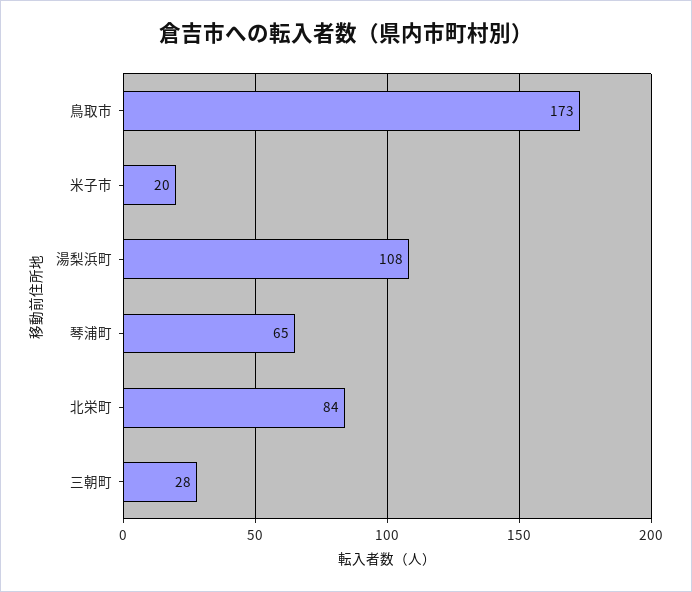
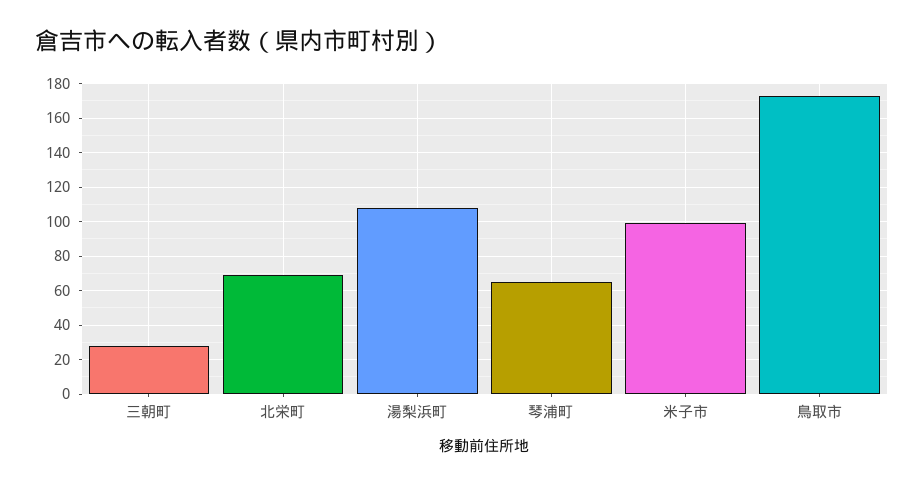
米子市: 20 -> 100
北栄町: 84 -> 70

